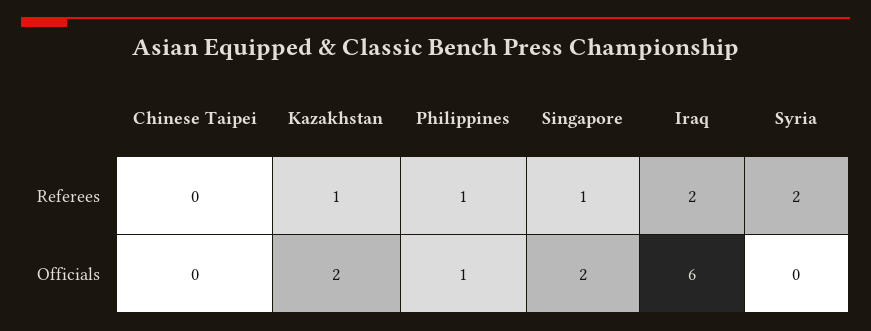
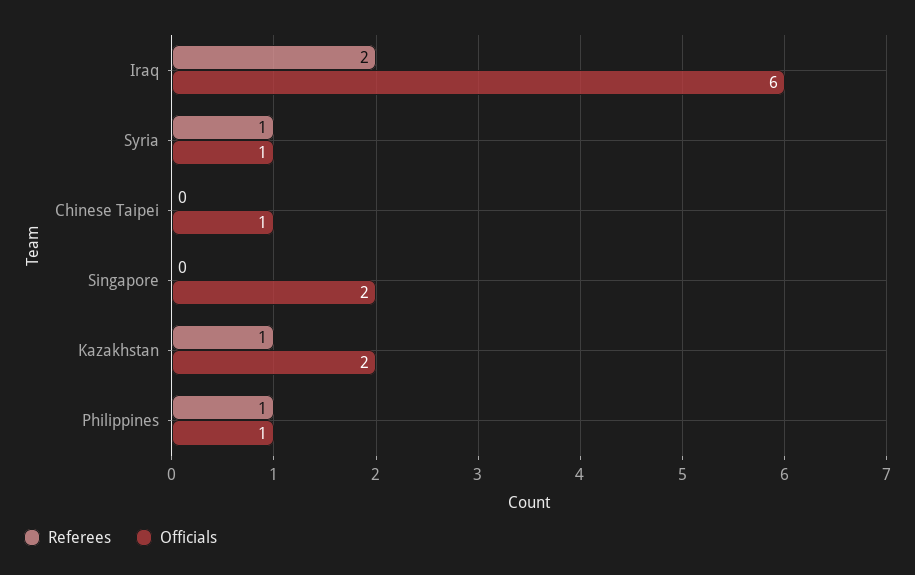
Referees, Singapore: 1 -> 0
Referees, Syria: 2 -> 1
Officials, Chinese Taipei: 0 -> 1
Officials, Syria: 0 -> 1

